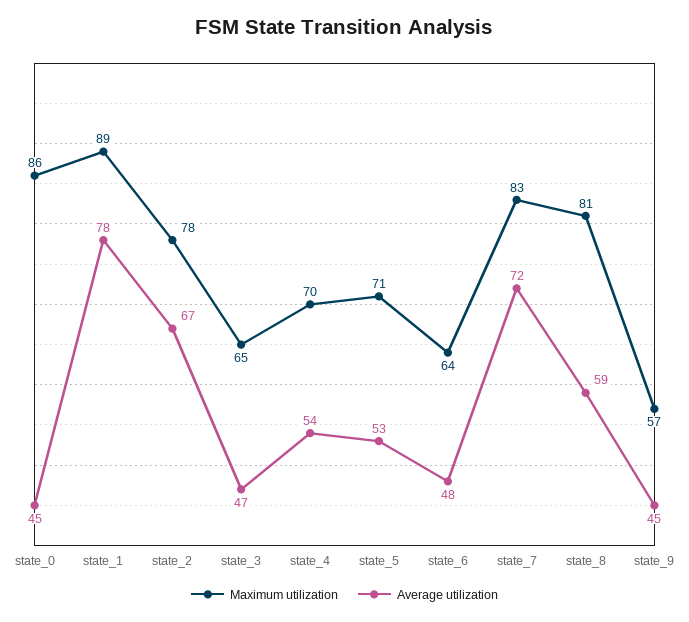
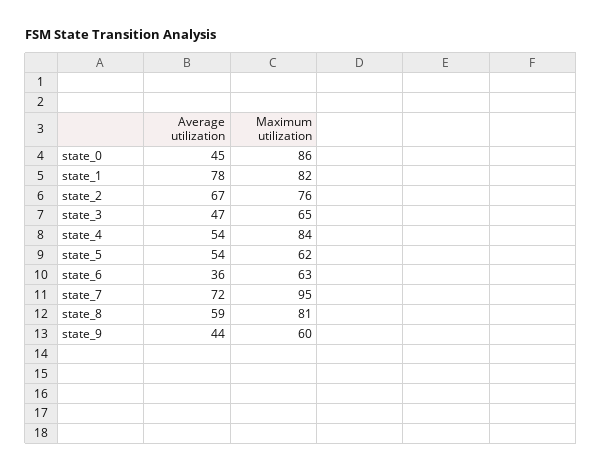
Maximum utilization, state_1: 89 -> 82
Maximum utilization, state_2: 78 -> 76
Maximum utilization, state_4: 70 -> 84
Maximum utilization, state_5: 71 -> 62
Average utilization, state_5: 53 -> 54
Maximum utilization, state_6: 64 -> 63
Average utilization, state_6: 48 -> 36
Maximum utilization, state_7: 83 -> 95
Maximum utilization, state_9: 57 -> 60
Average utilization, state_9: 45 -> 44

